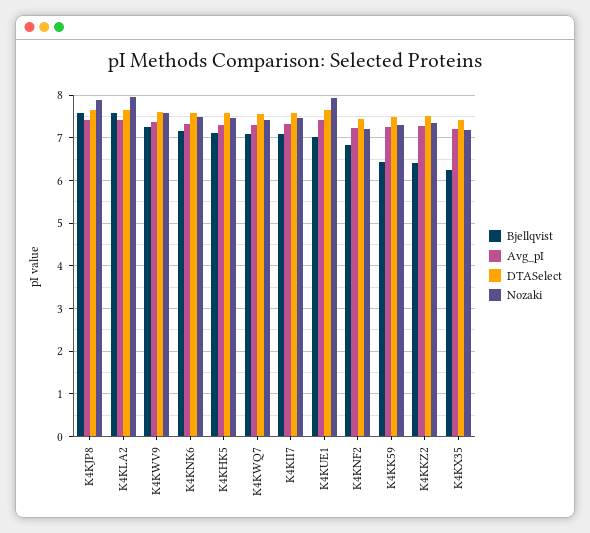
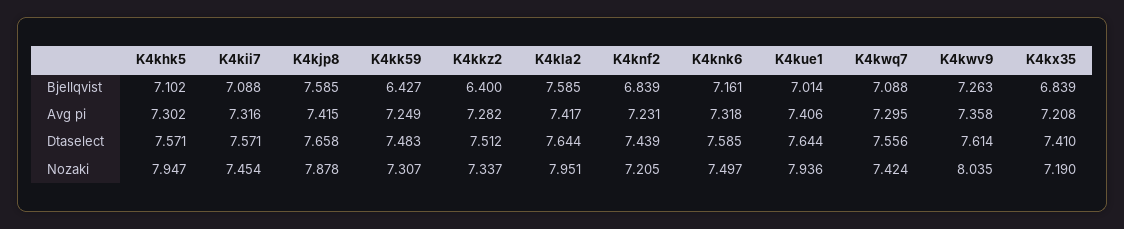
Nozaki, K4KWV9: 7.6 -> 8.035
Nozaki, K4KHK5: 7.4 -> 7.947
Bjellqvist, K4KX35: 6.2 -> 6.839

